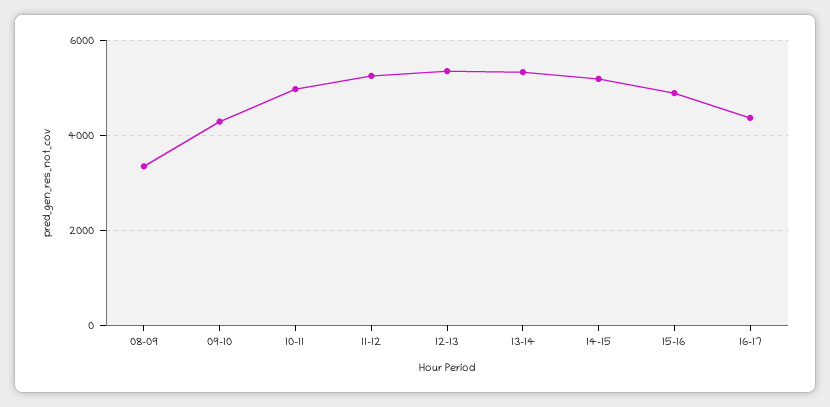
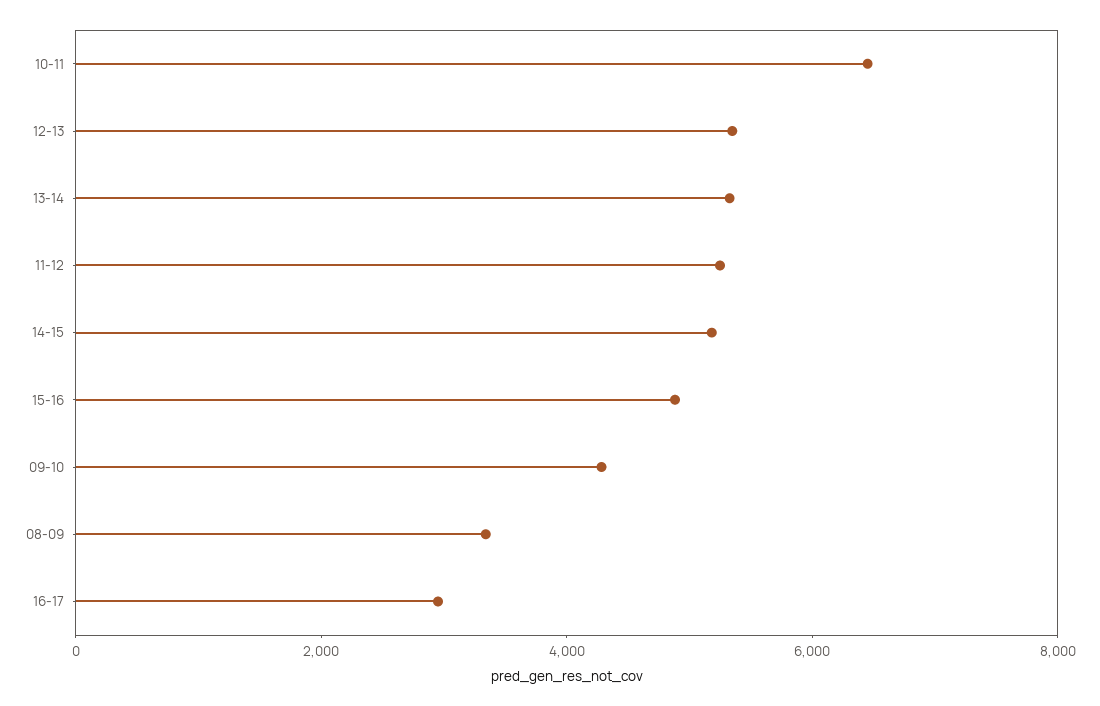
10-11: 5000 -> 6500
16-17: 4400 -> 3000

